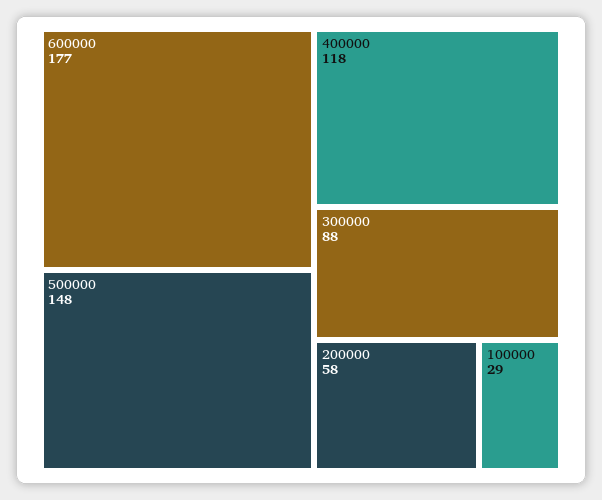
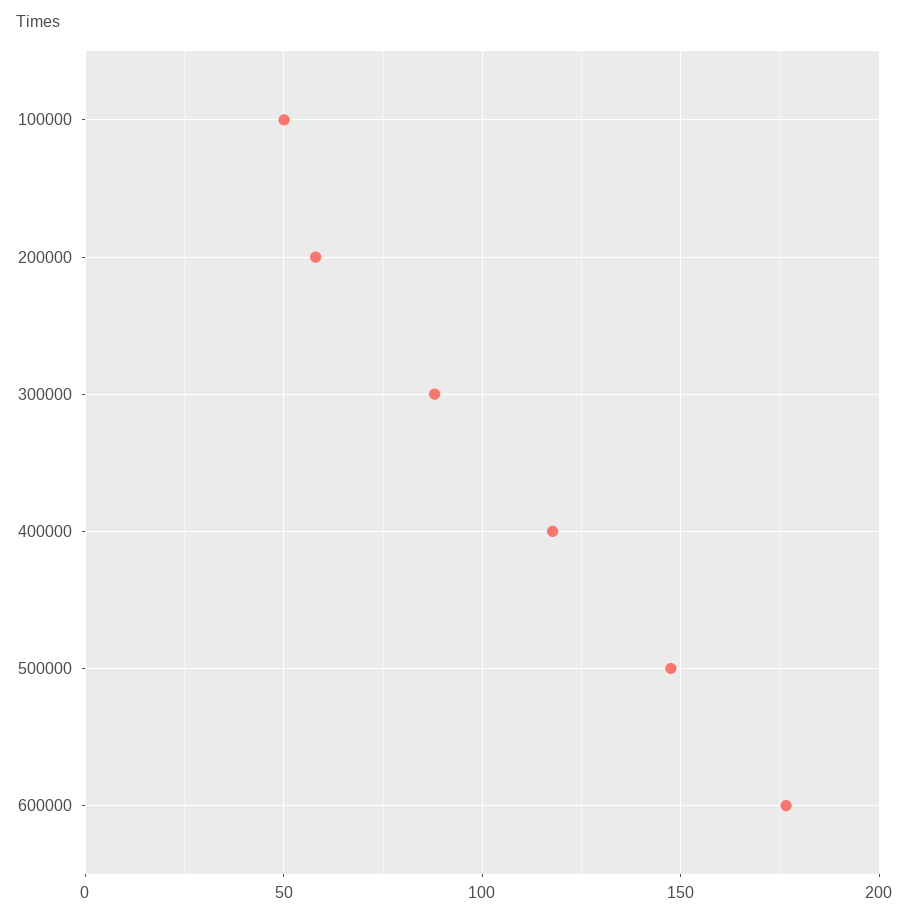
100000: 29 -> 50

